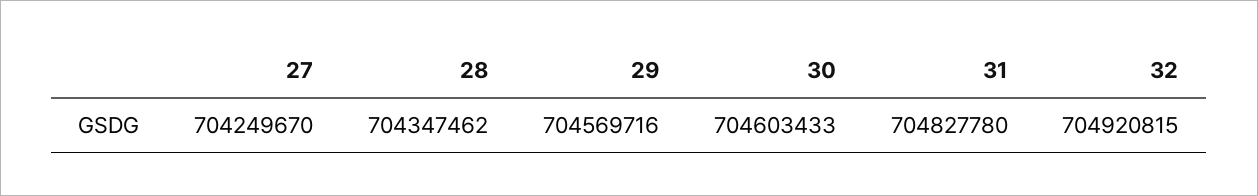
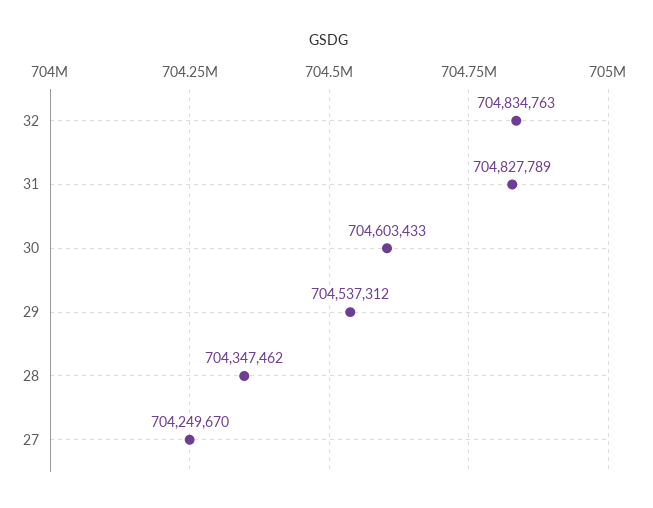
29: 704569716 -> 704537312
31: 704827780 -> 704827789
32: 704920815 -> 704834763

